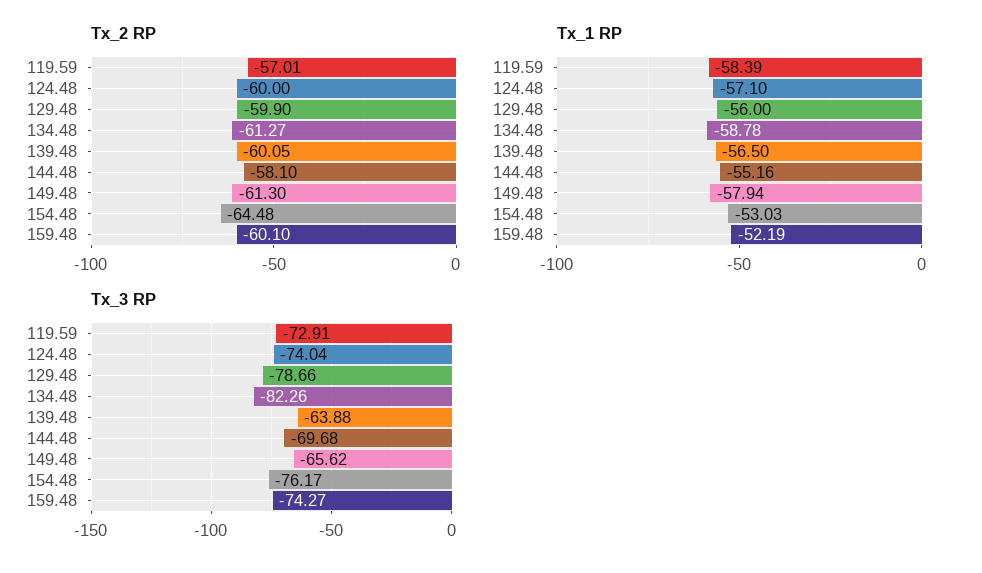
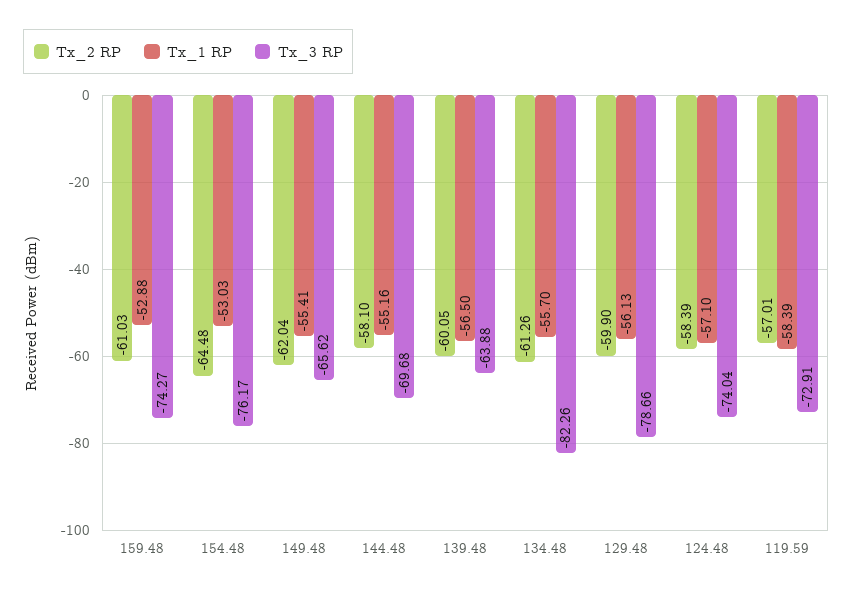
Tx_2 RP, 124.48: -60 -> -58.39
Tx_2 RP, 134.48: -61.27 -> -61.26
Tx_2 RP, 149.48: -61.3 -> -62.04
Tx_2 RP, 159.48: -60.1 -> -61.03
Tx_1 RP, 129.48: -56 -> -56.13
Tx_1 RP, 134.48: -58.78 -> -55.7
Tx_1 RP, 149.48: -57.94 -> -55.41
Tx_1 RP, 159.48: -52.19 -> -52.88

